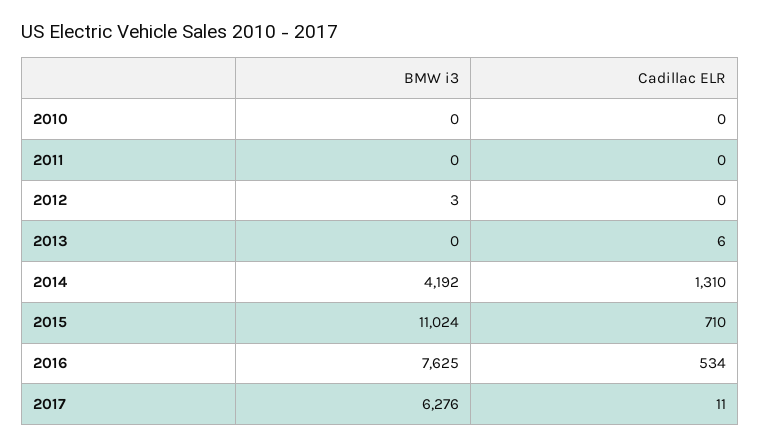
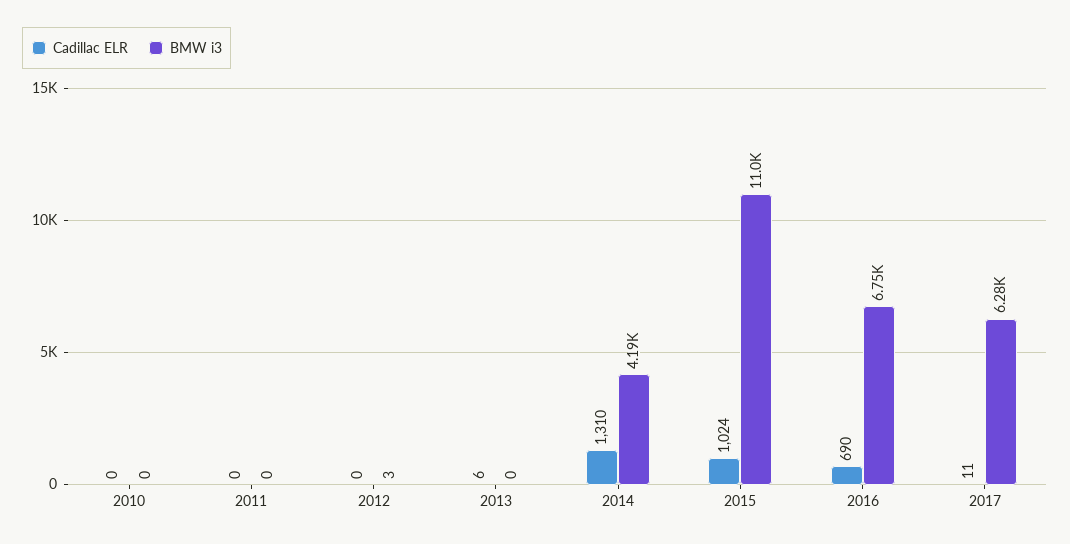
Cadillac ELR, 2015: 710 -> 1024
BMW i3, 2016: 7625 -> 6750
Cadillac ELR, 2016: 534 -> 690

